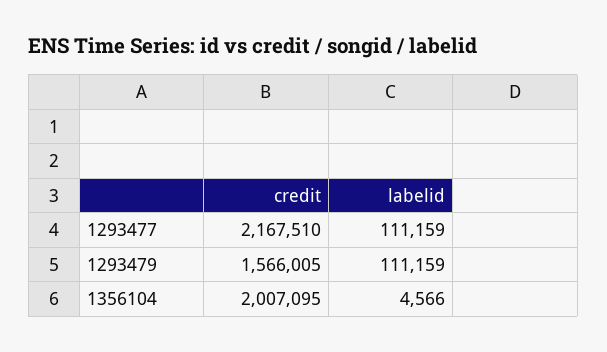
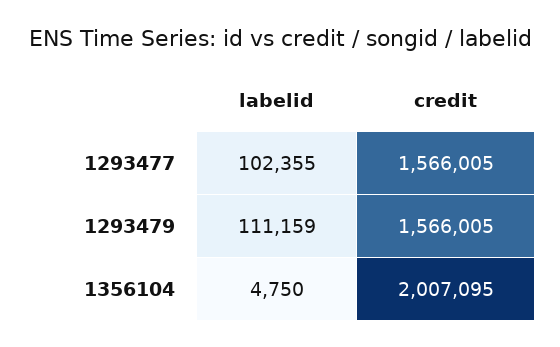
credit, 1293477: 2167510 -> 1566005
labelid, 1293477: 111159 -> 102355
labelid, 1356104: 4566 -> 4750

